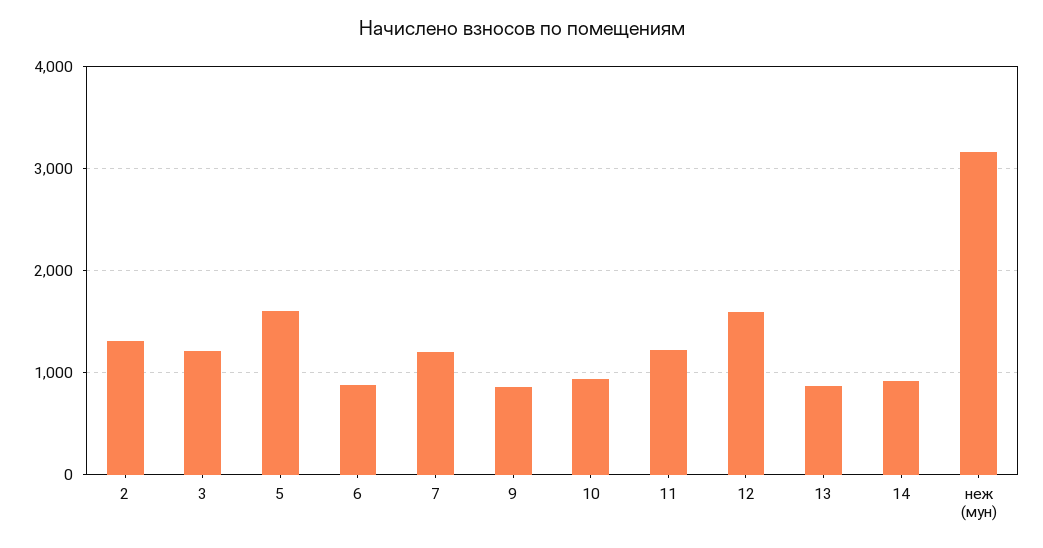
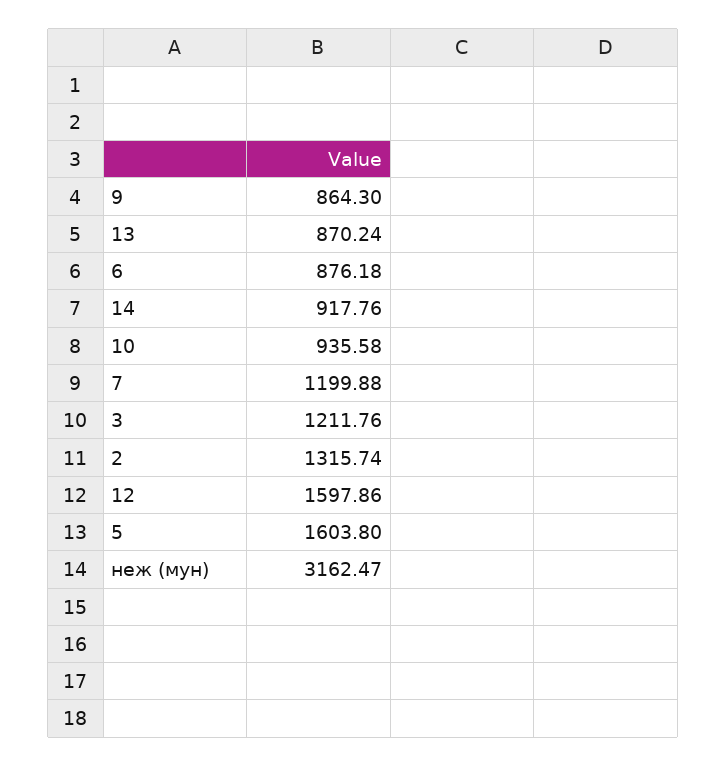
11: 1200 -> none

